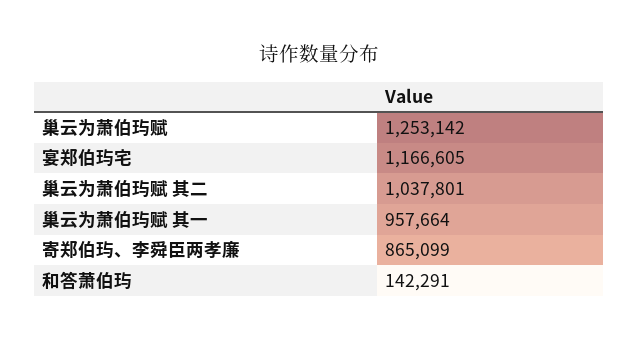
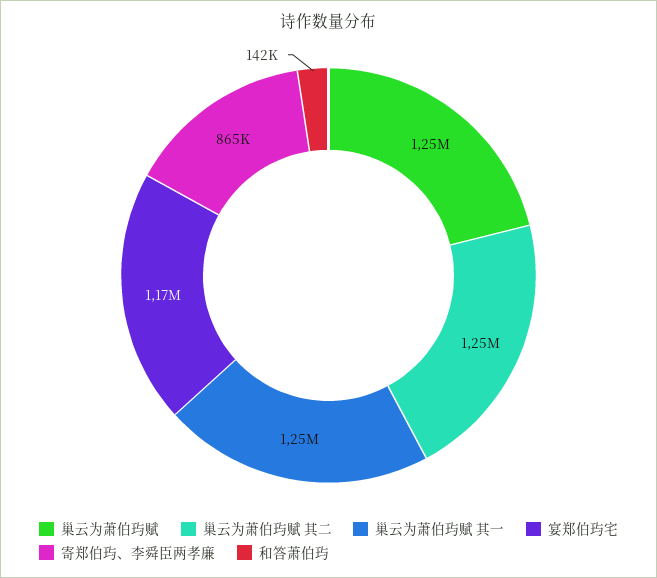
巢云为萧伯玙赋 其二: 1037801 -> 1250000
巢云为萧伯玙赋 其一: 957664 -> 1250000

